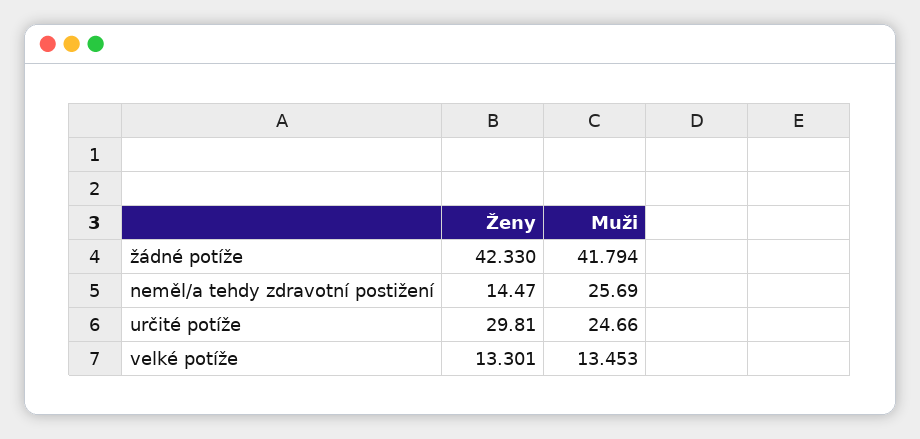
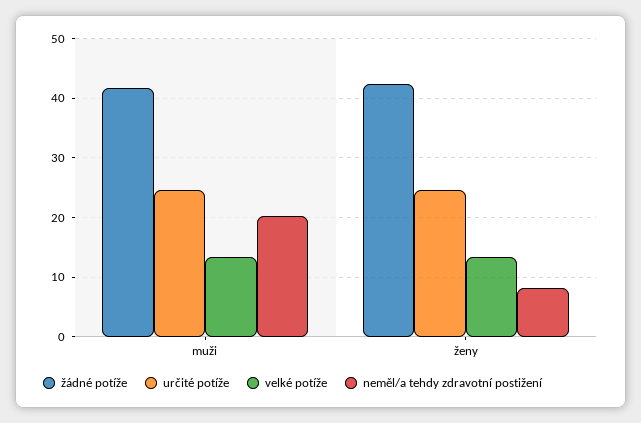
neměl/a tehdy zdravotní postižení, Ženy: 14.47 -> 8
neměl/a tehdy zdravotní postižení, Muži: 25.69 -> 20
určité potíže, Ženy: 29.81 -> 24

